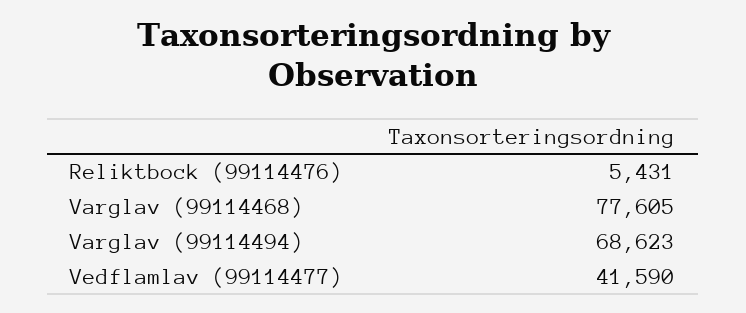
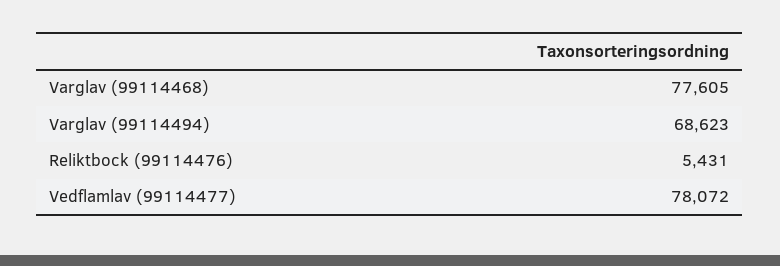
Vedflamlav (99114477): 41590 -> 78072

